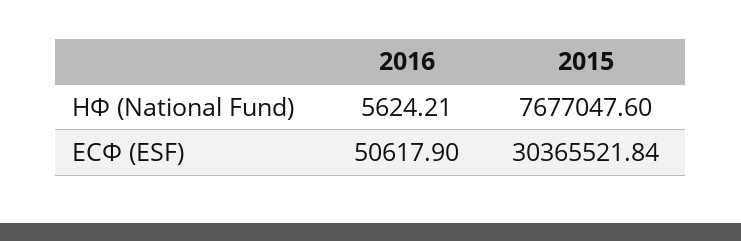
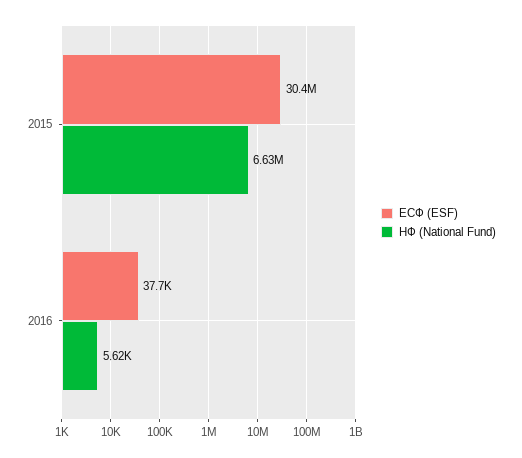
НФ (National Fund), 2015: 7677047.6 -> 6630000
ЕСФ (ESF), 2016: 50617.9 -> 37700

